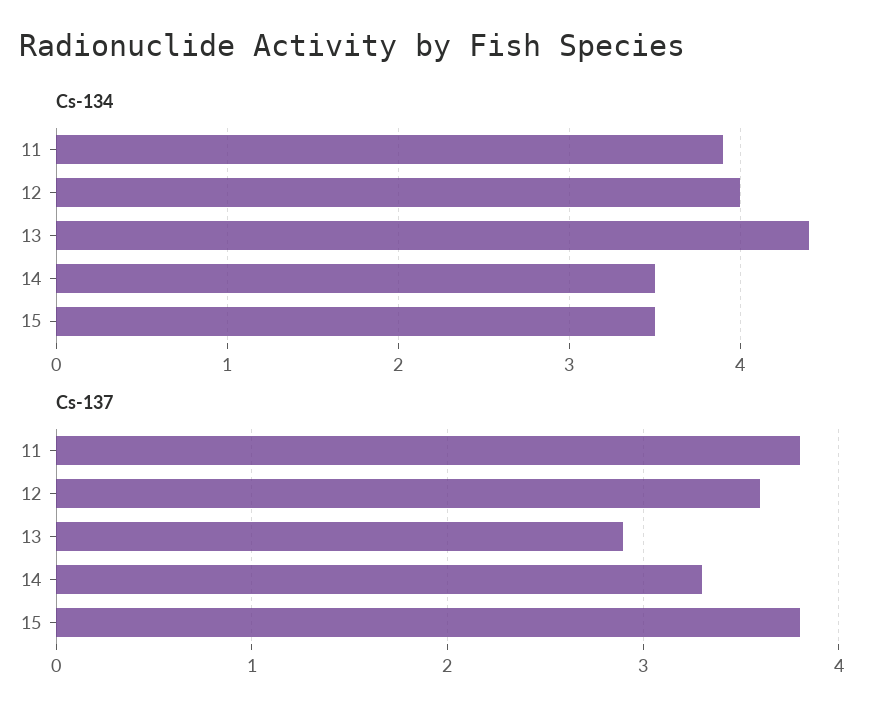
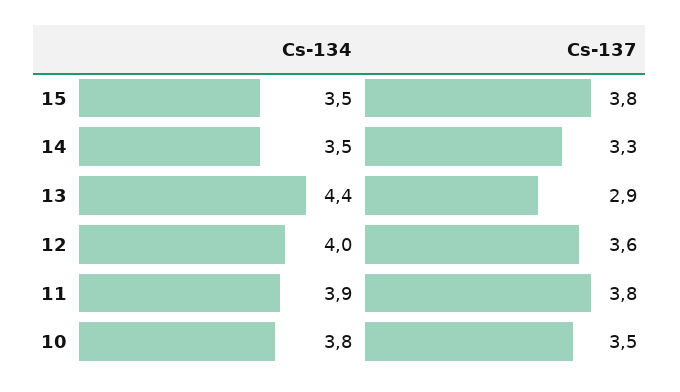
Cs-134, 10: none -> 3.8
Cs-137, 10: none -> 3.5

